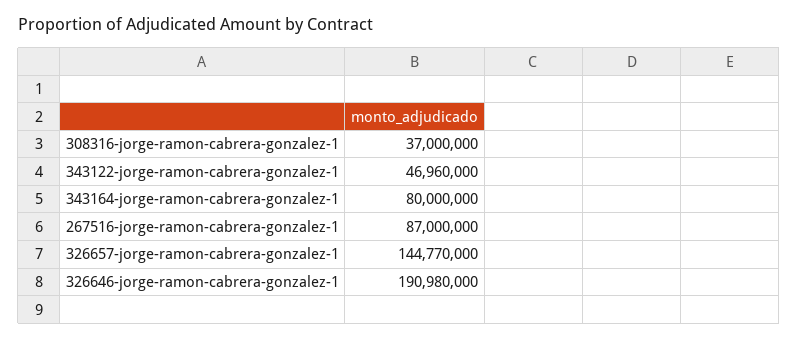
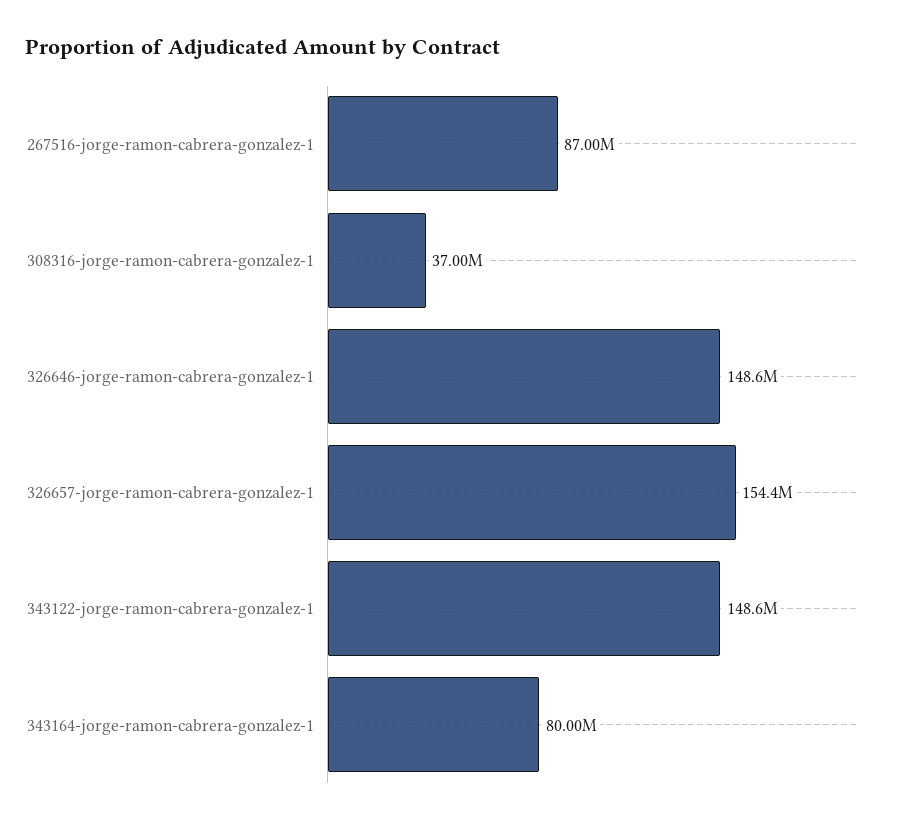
343122-jorge-ramon-cabrera-gonzalez-1: 46960000 -> 148600000
326657-jorge-ramon-cabrera-gonzalez-1: 144770000 -> 154400000
326646-jorge-ramon-cabrera-gonzalez-1: 190980000 -> 148600000

